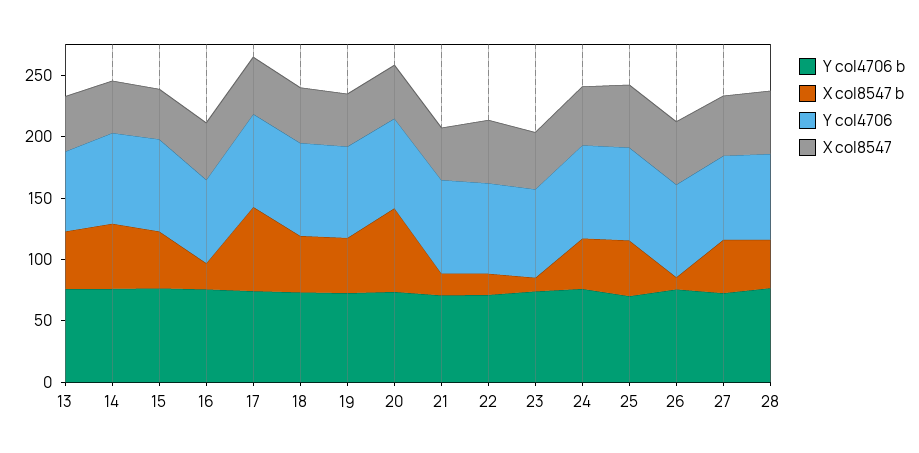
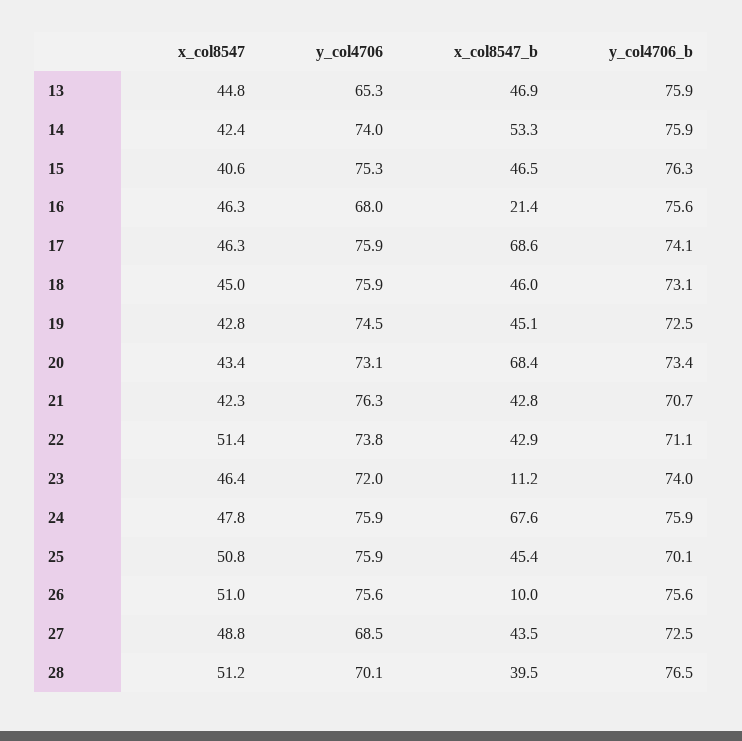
X col8547 b, 21: 20 -> 42.8
X col8547 b, 22: 20 -> 42.9
X col8547 b, 24: 40 -> 67.6

